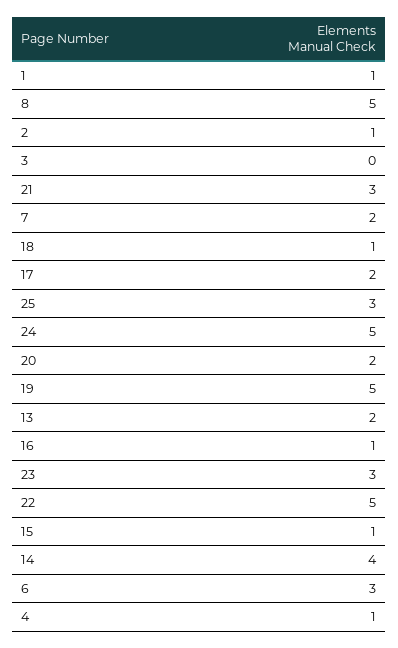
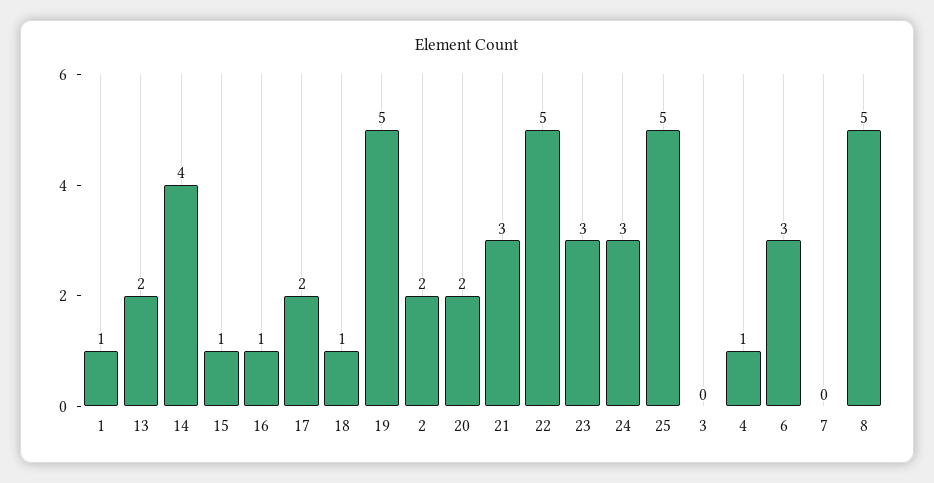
2: 1 -> 2
7: 2 -> 0
25: 3 -> 5
24: 5 -> 3

